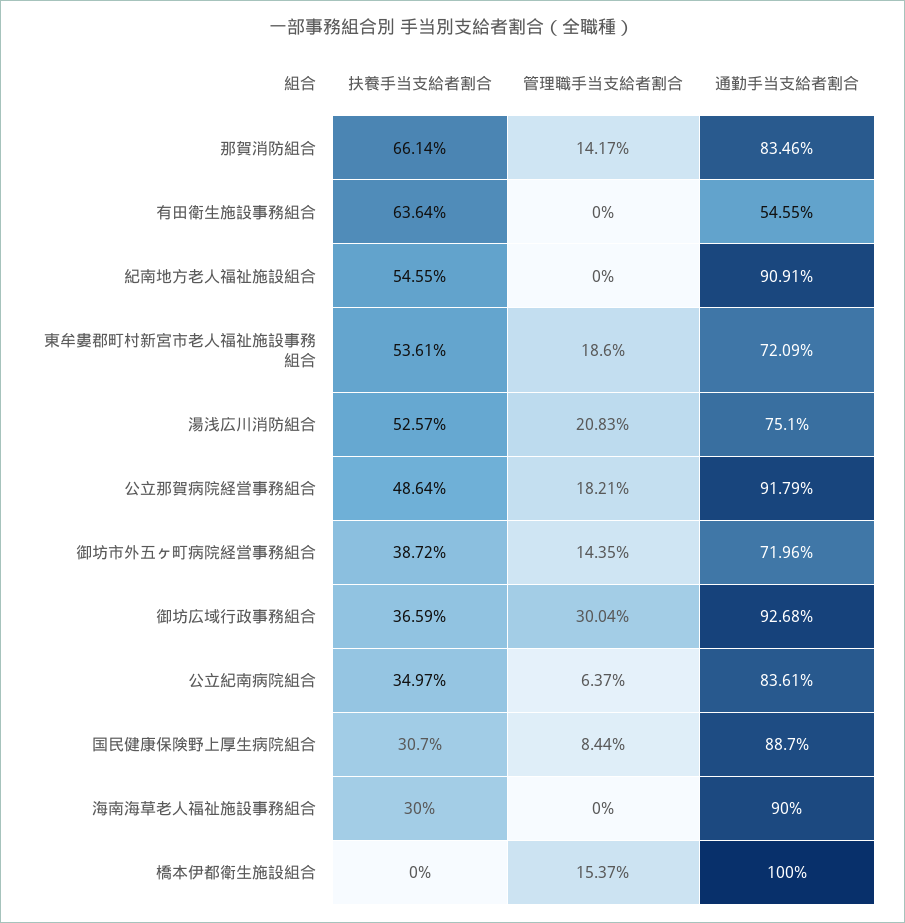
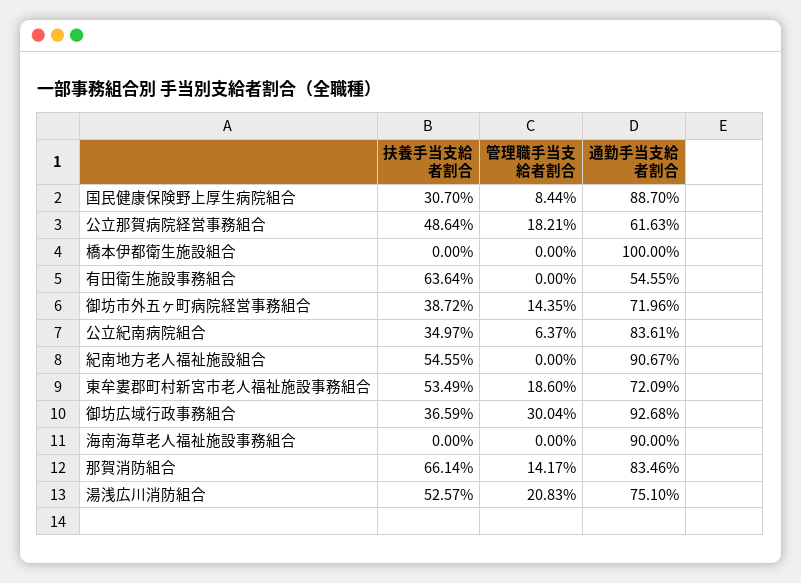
通勤手当支給者割合, 紀南地方老人福祉施設組合: 90.91 -> 90.67
扶養手当支給者割合, 東牟婁郡町村新宮市老人福祉施設事務組合: 53.61 -> 53.49
通勤手当支給者割合, 公立那賀病院経営事務組合: 91.79 -> 61.63
扶養手当支給者割合, 海南海草老人福祉施設事務組合: 30 -> 0
管理職手当支給者割合, 橋本伊都衛生施設組合: 15.37 -> 0

